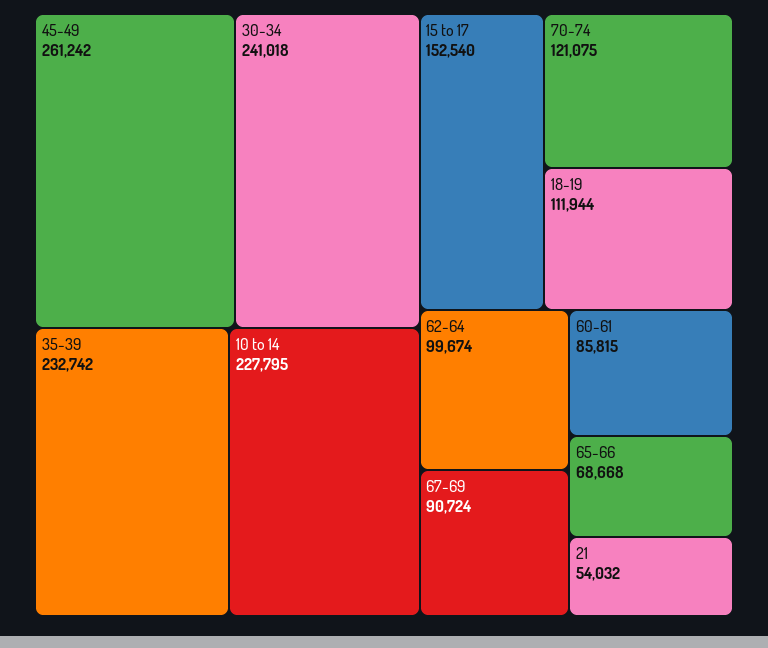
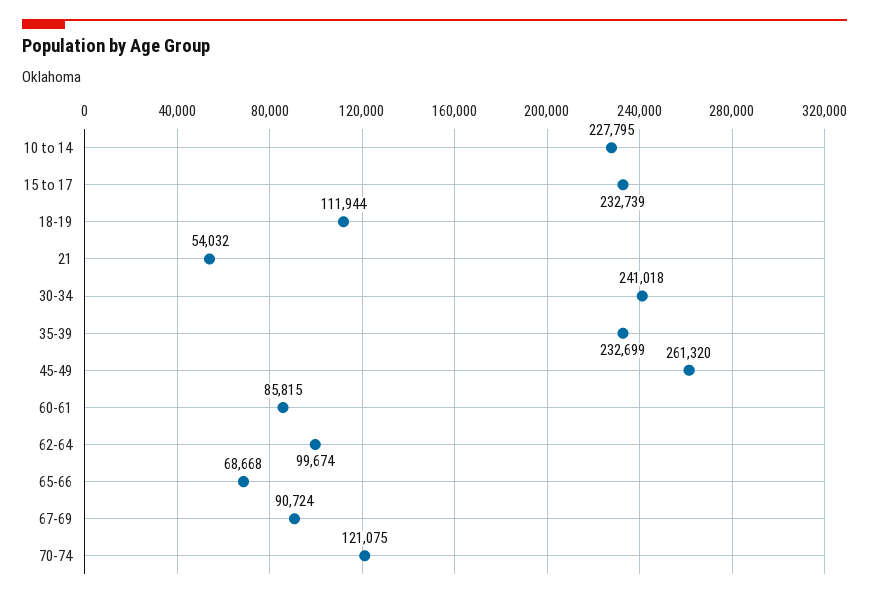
45-49: 261242 -> 261320
35-39: 232742 -> 232699
15 to 17: 152540 -> 232739

